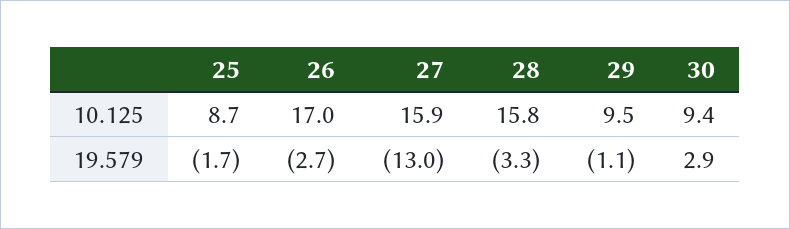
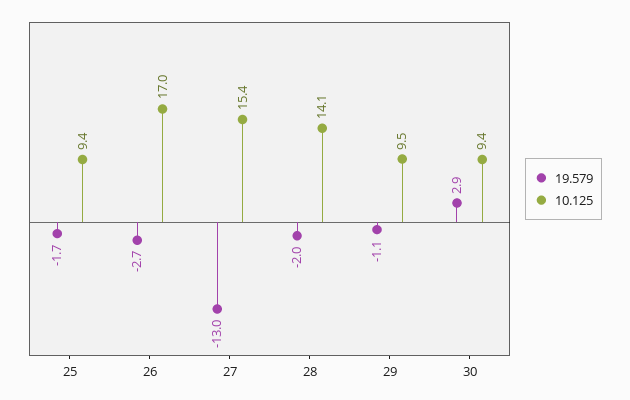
10.125, 25: 8.7 -> 9.4
10.125, 27: 15.9 -> 15.4
10.125, 28: 15.8 -> 14.1
19.579, 28: -3.3 -> -2

